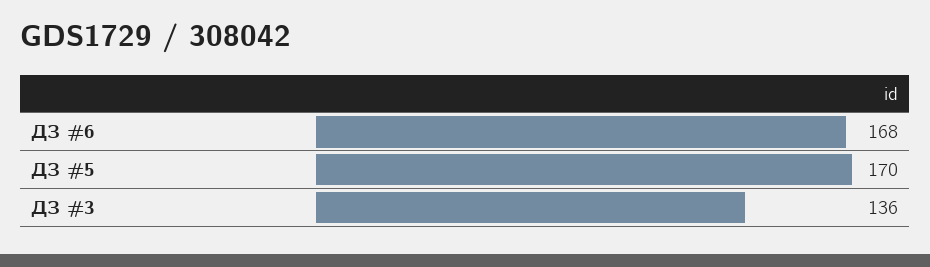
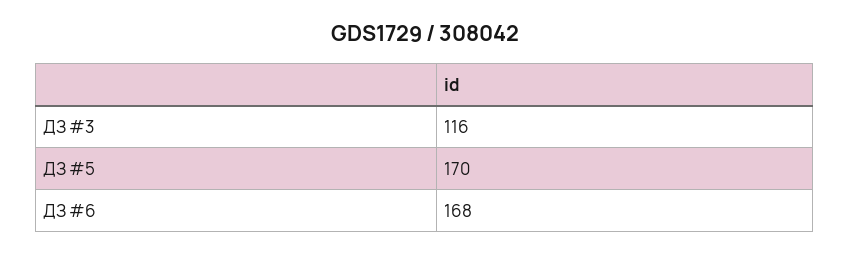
ДЗ #3: 136 -> 116

